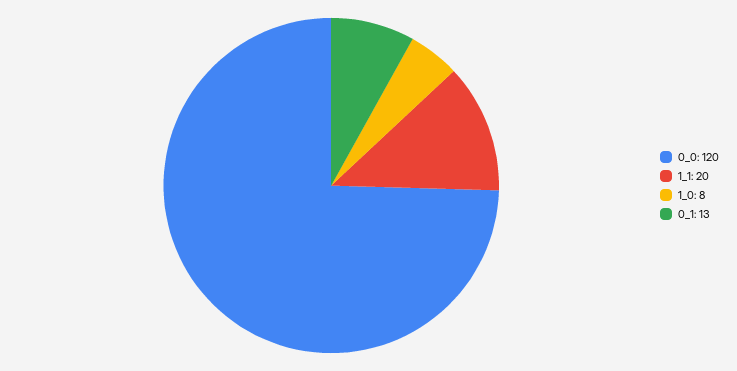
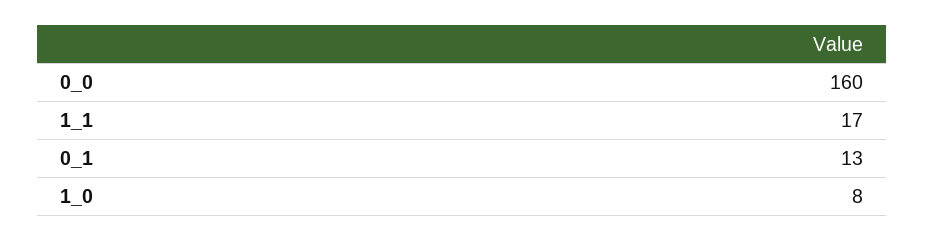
0_0: 120 -> 160
1_1: 20 -> 17

